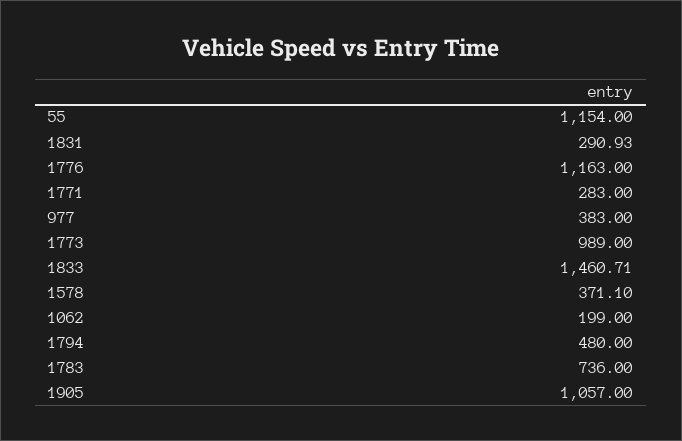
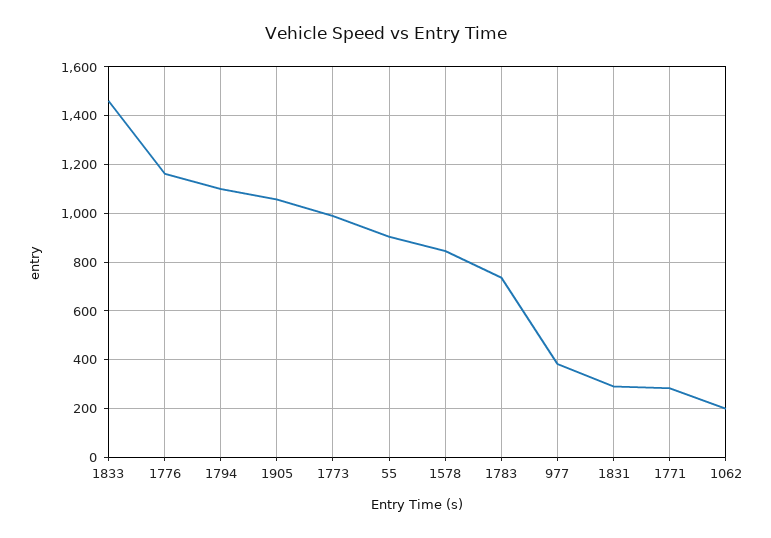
55: 1154 -> 900
1578: 371.1 -> 850
1794: 480 -> 1100

